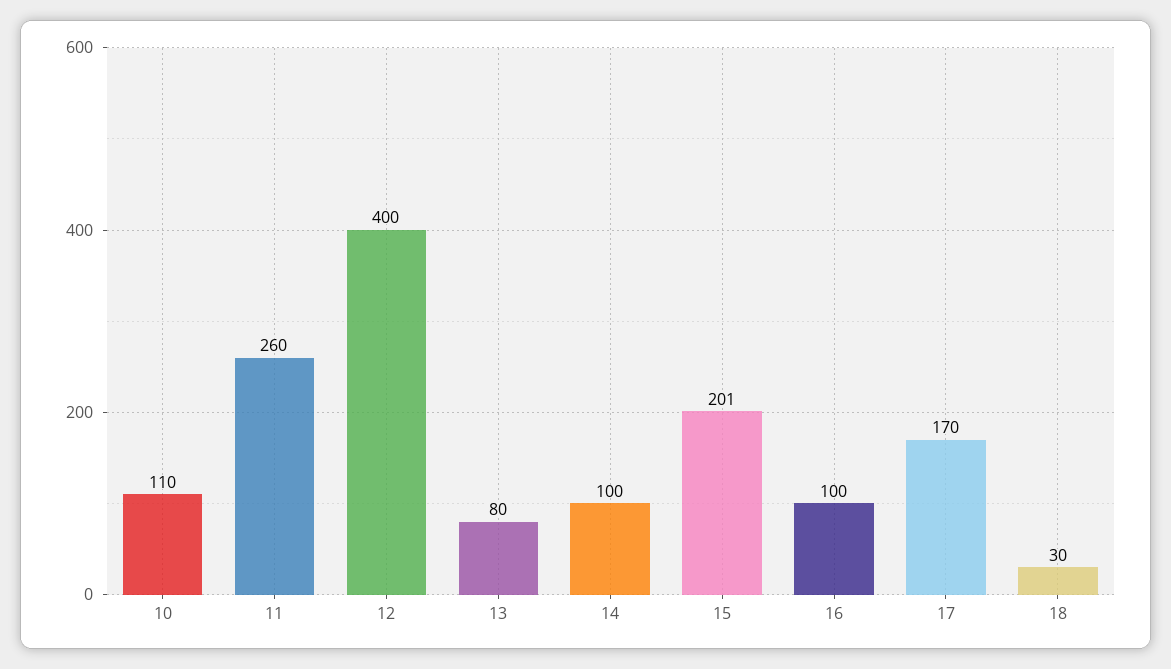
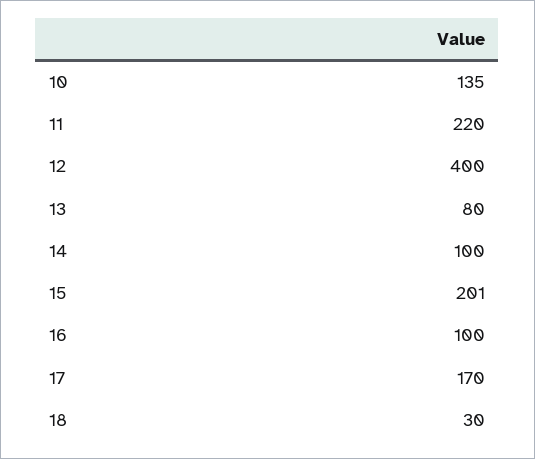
10: 110 -> 135
11: 260 -> 220

